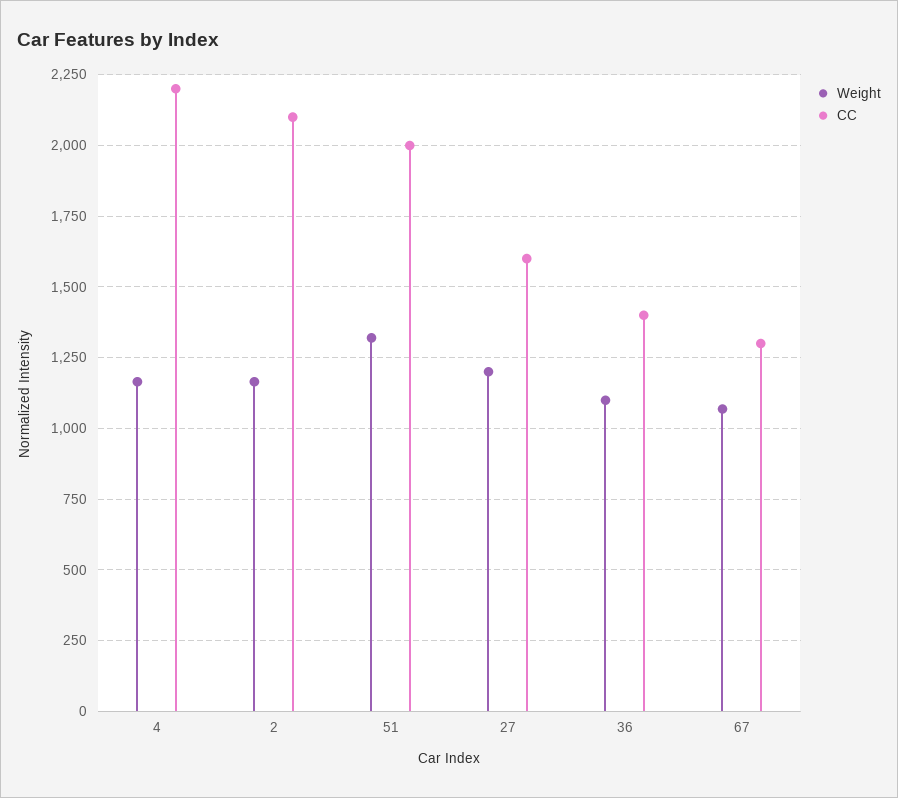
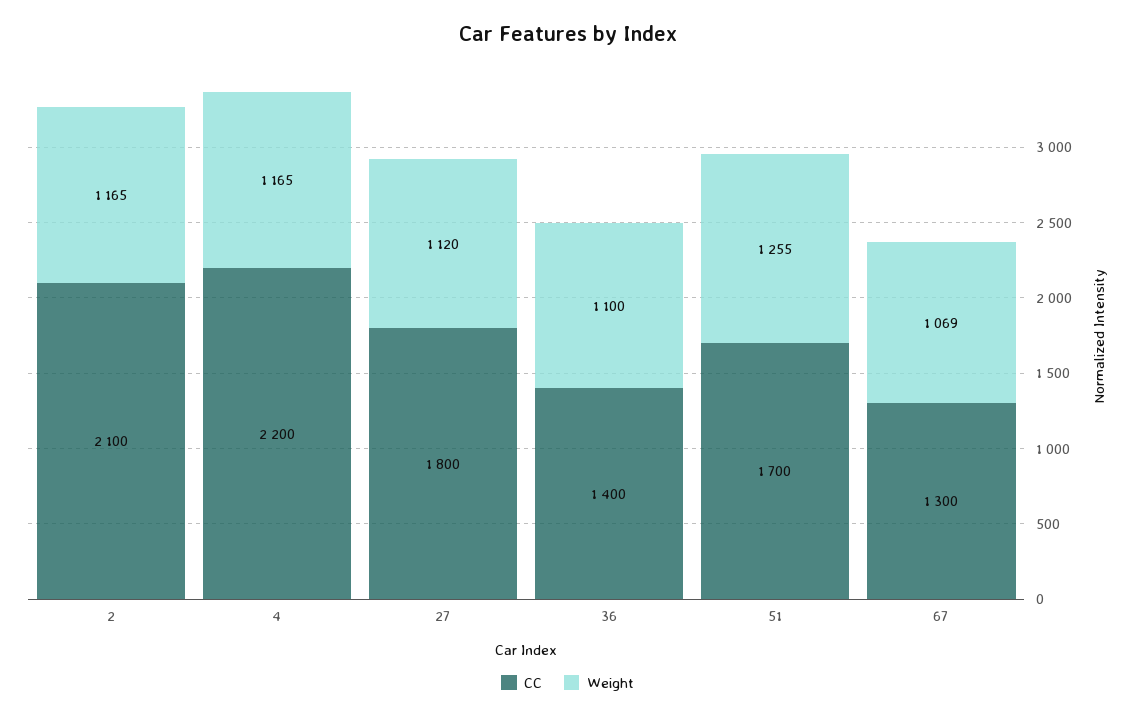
Weight, 51: 1325 -> 1255
CC, 51: 2000 -> 1700
Weight, 27: 1200 -> 1120
CC, 27: 1600 -> 1800

